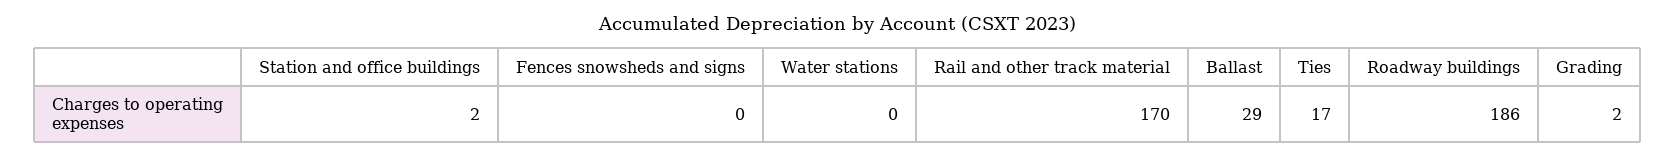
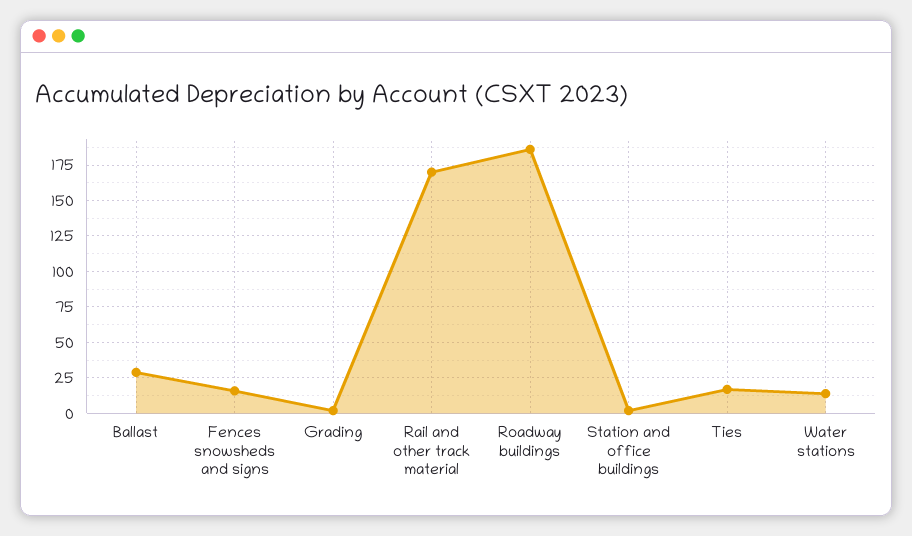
Fences snowsheds and signs: 0 -> 15
Water stations: 0 -> 15

